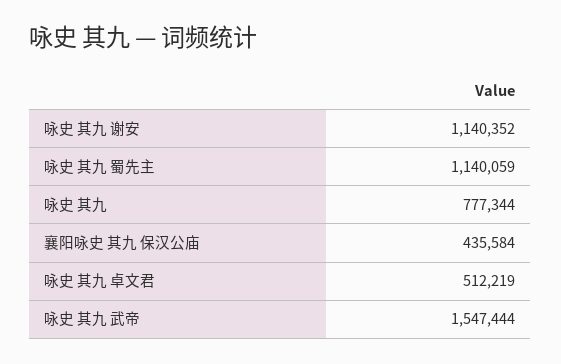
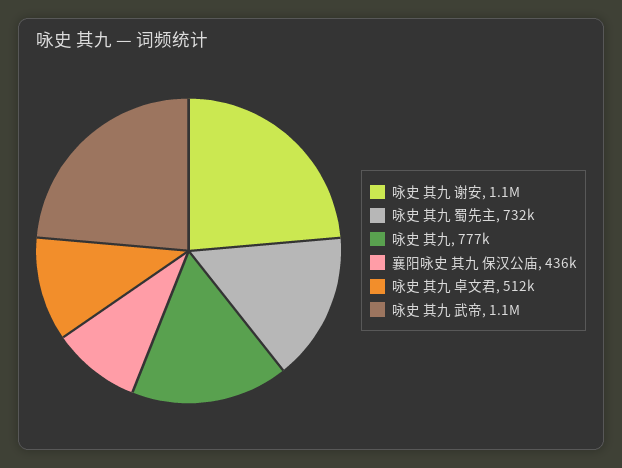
咏史 其九 蜀先主: 1140059 -> 732000
咏史 其九 武帝: 1547444 -> 1100000

